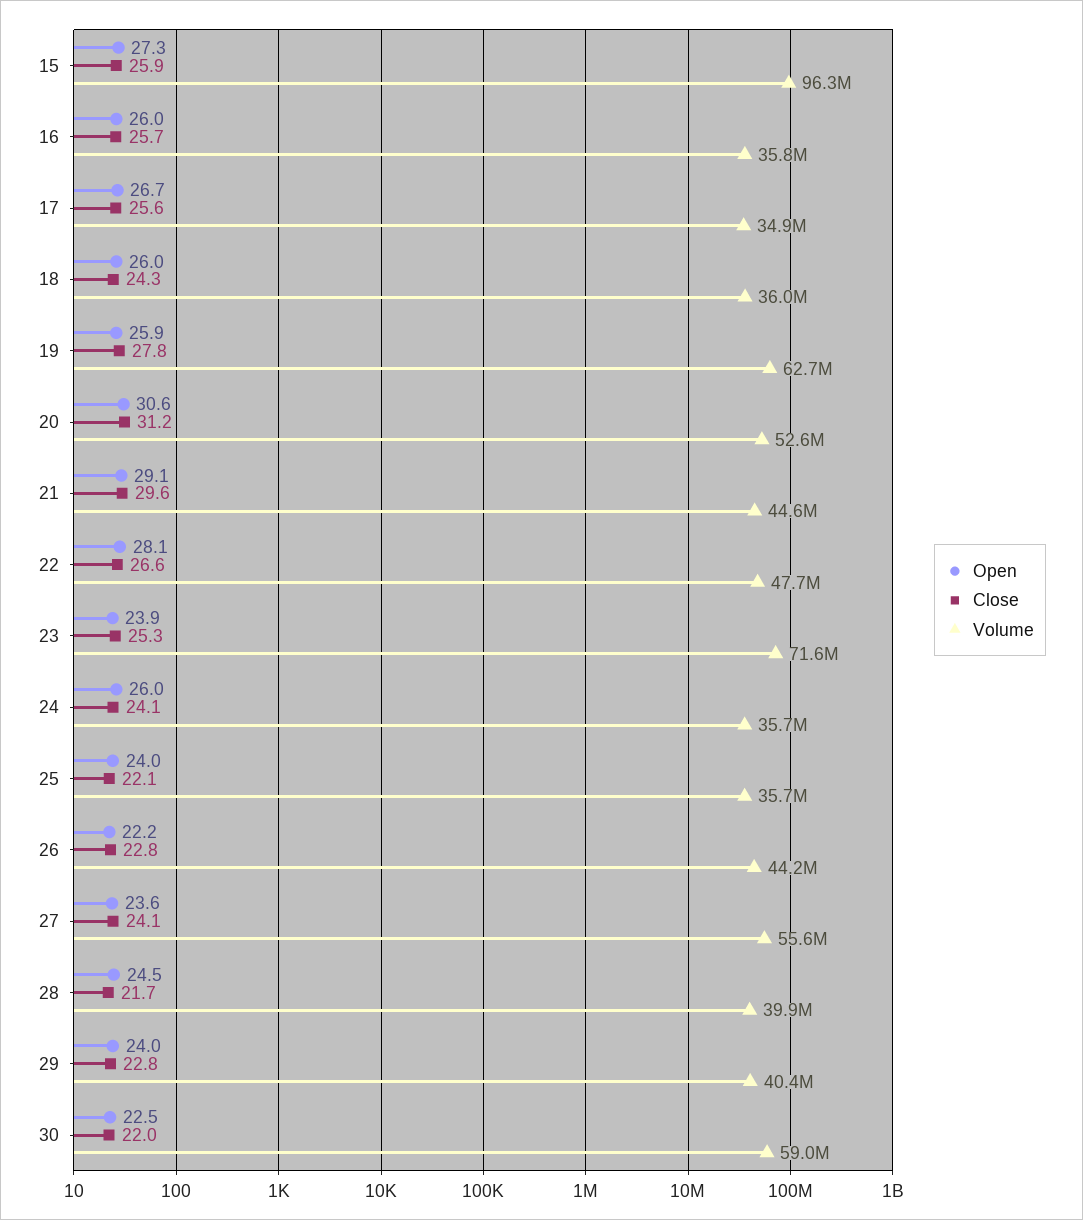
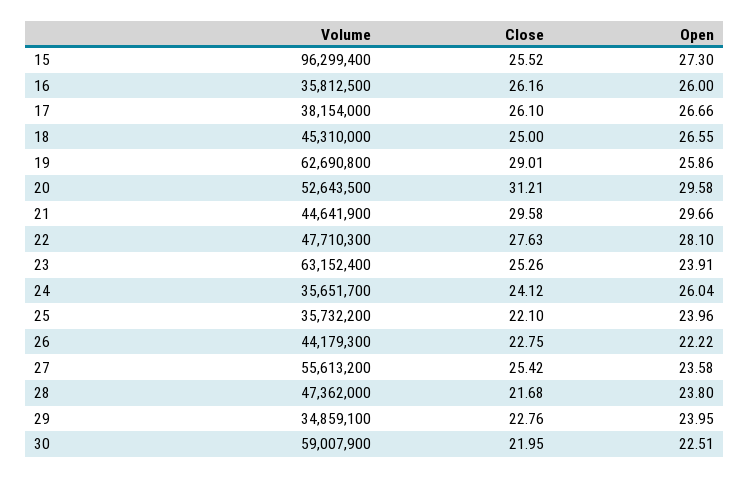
Close, 15: 25.9 -> 25.52
Close, 16: 25.7 -> 26.16
Close, 17: 25.6 -> 26.1
Volume, 17: 34900000 -> 38154000
Open, 18: 26 -> 26.55
Close, 18: 24.3 -> 25
Volume, 18: 36000000 -> 45310000
Close, 19: 27.8 -> 29.01
Open, 20: 30.6 -> 29.58
Open, 21: 29.1 -> 29.66
Close, 22: 26.6 -> 27.63
Volume, 23: 71600000 -> 63152400
Close, 27: 24.1 -> 25.42
Open, 28: 24.5 -> 23.8
Volume, 28: 39900000 -> 47362000
Volume, 29: 40400000 -> 34859100

